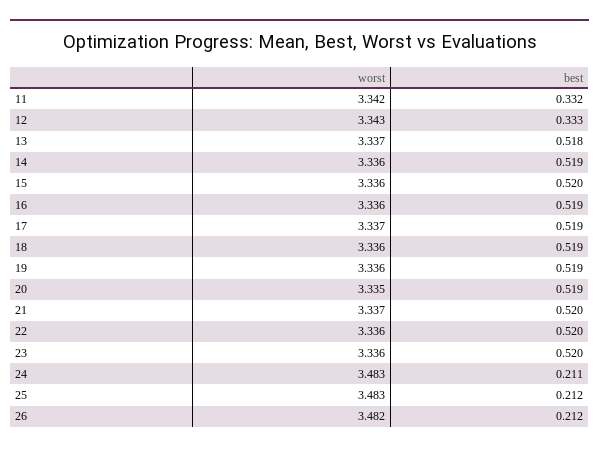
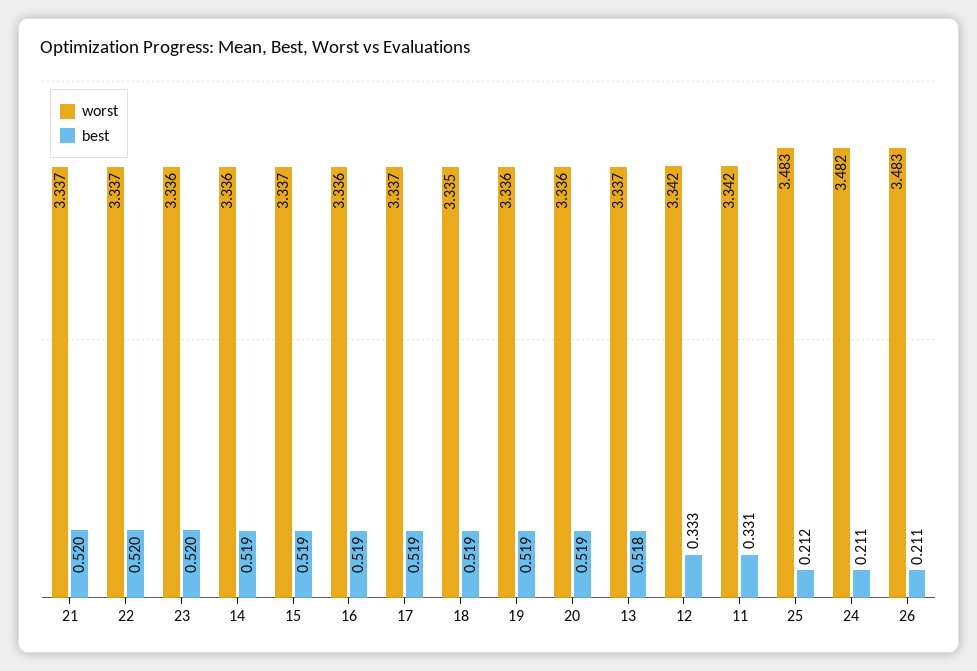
best, 11: 0.332 -> 0.331
worst, 12: 3.343 -> 3.342
worst, 15: 3.336 -> 3.337
best, 15: 0.52 -> 0.519
worst, 18: 3.336 -> 3.335
worst, 20: 3.335 -> 3.336
worst, 22: 3.336 -> 3.337
worst, 24: 3.483 -> 3.482
worst, 26: 3.482 -> 3.483
best, 26: 0.212 -> 0.211

